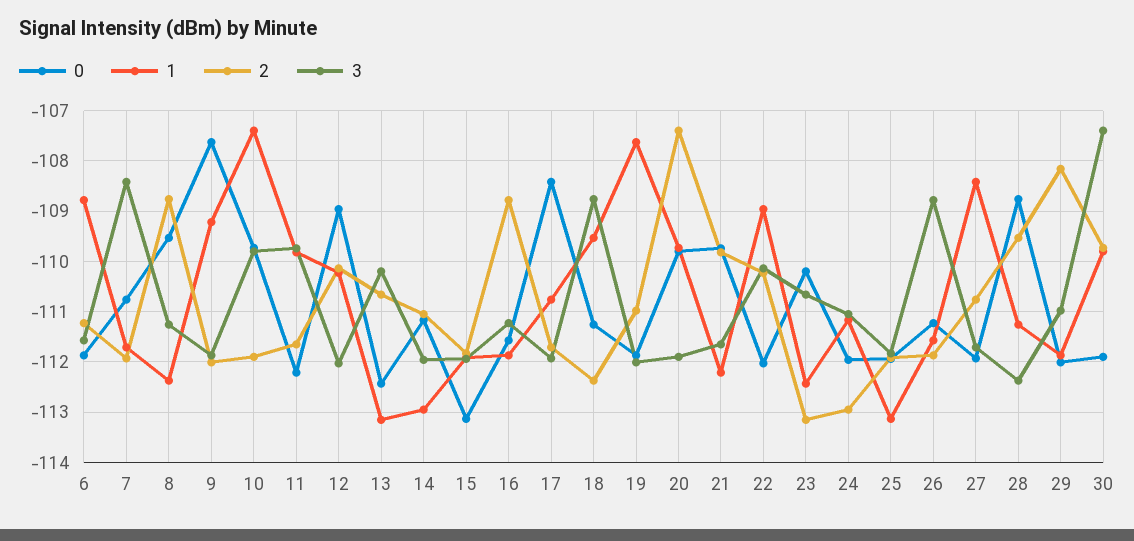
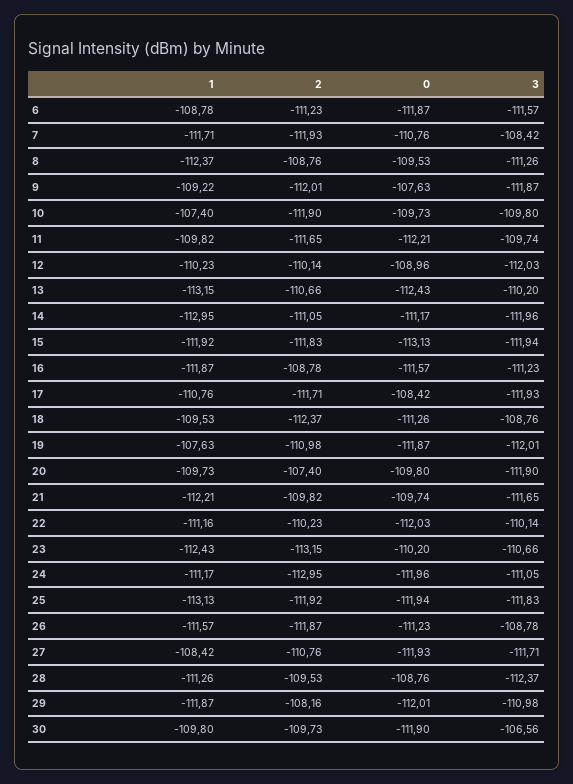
1, 22: -109 -> -111.16
3, 30: -107.4 -> -106.56

